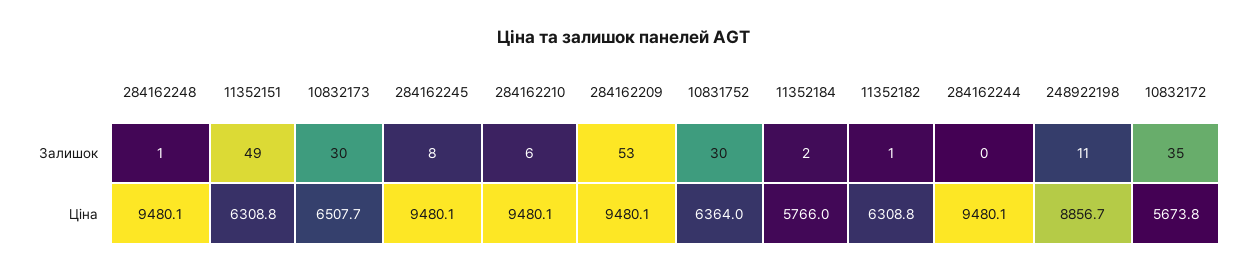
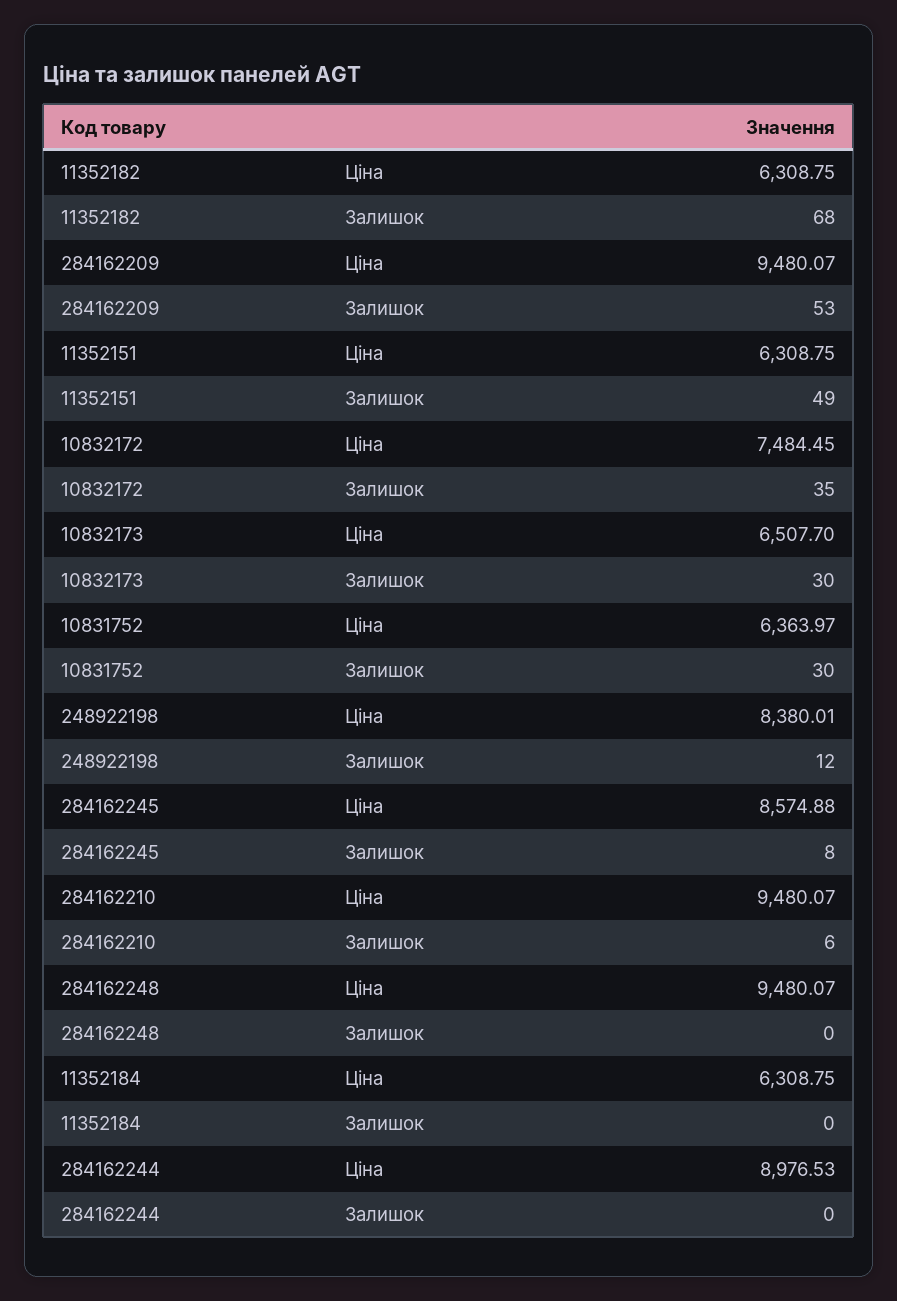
284162248, Залишок: 1 -> 0
11352184, Залишок: 2 -> 0
11352182, Залишок: 1 -> 68
248922198, Залишок: 11 -> 12
284162245, Ціна: 9480.1 -> 8574.88
11352184, Ціна: 5766 -> 6308.75
284162244, Ціна: 9480.1 -> 8976.53
248922198, Ціна: 8856.7 -> 8380.01
10832172, Ціна: 5673.8 -> 7484.45

